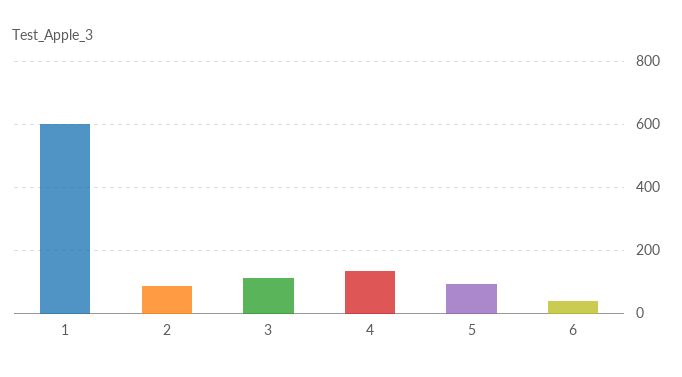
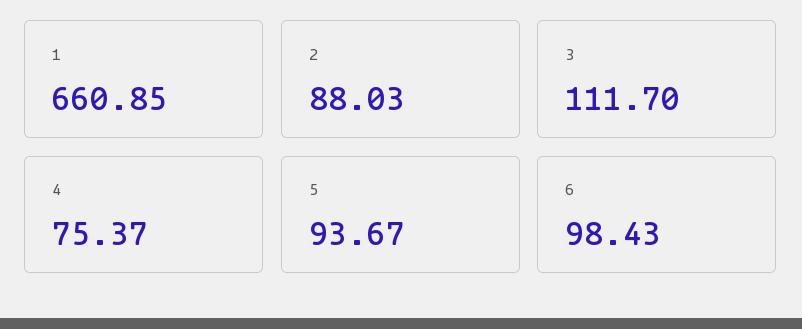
1: 600 -> 660.85
4: 140 -> 75.37
6: 40 -> 98.43

